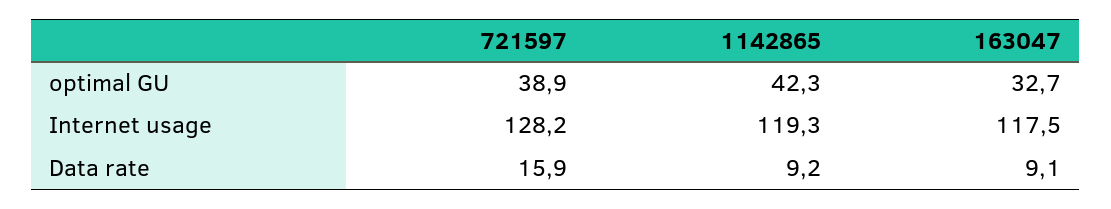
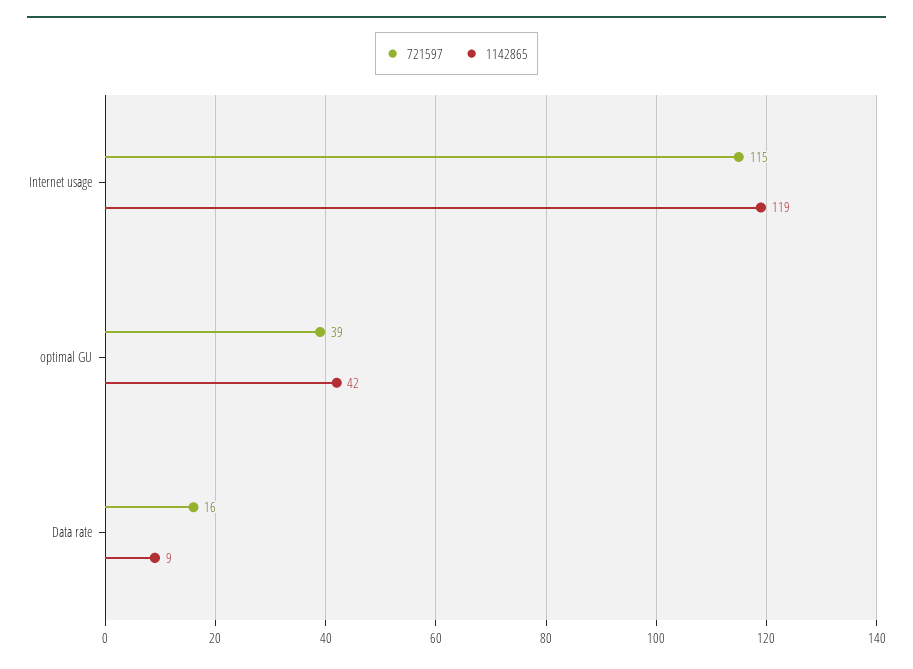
163047, optimal GU: 32.7 -> none
721597, Internet usage: 128.2 -> 115
163047, Internet usage: 117.5 -> none
163047, Data rate: 9.1 -> none

